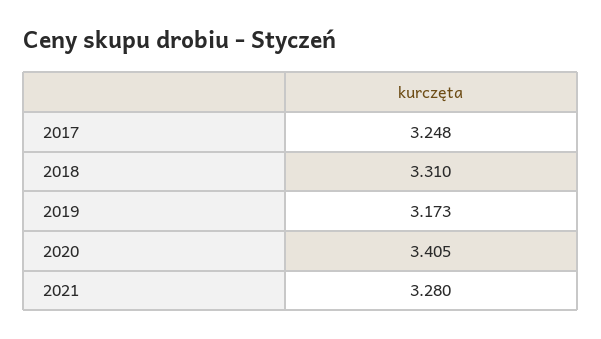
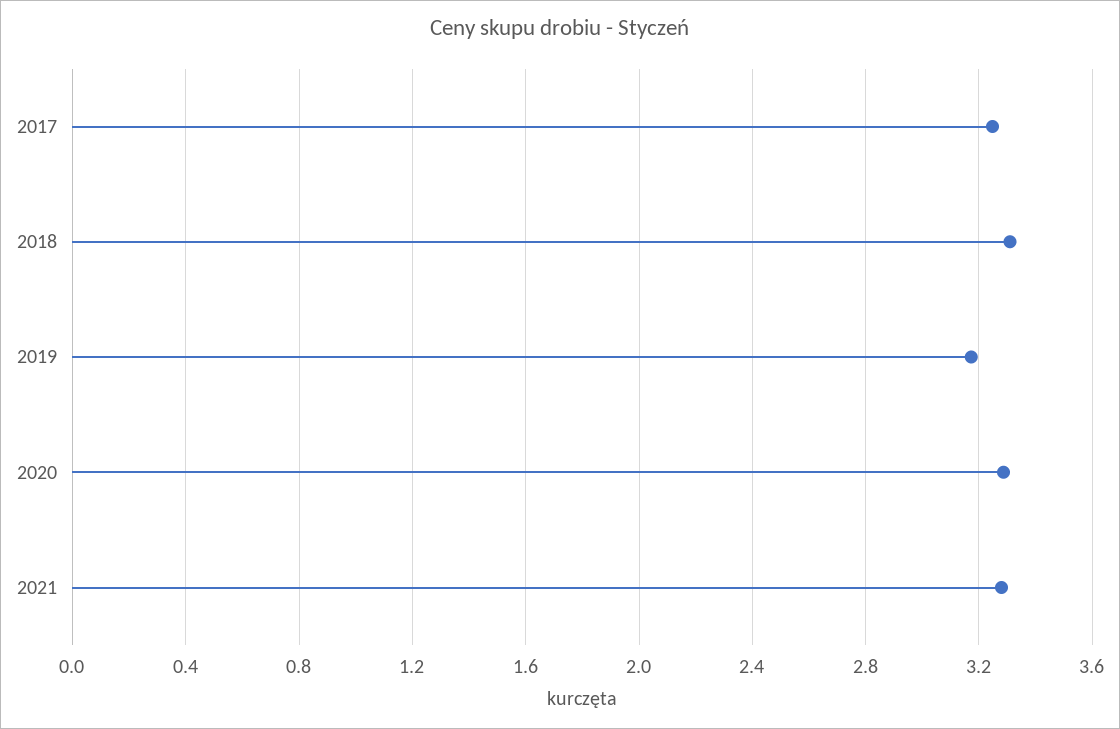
2020: 3.405 -> 3.3

